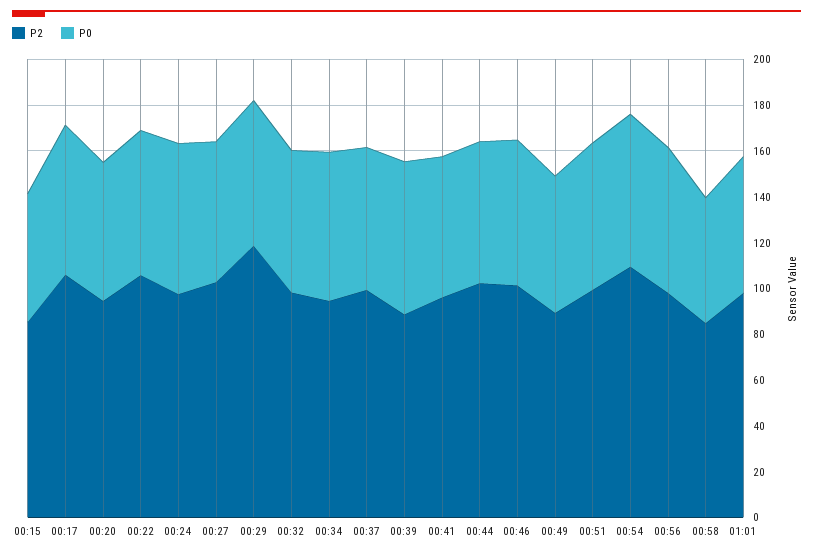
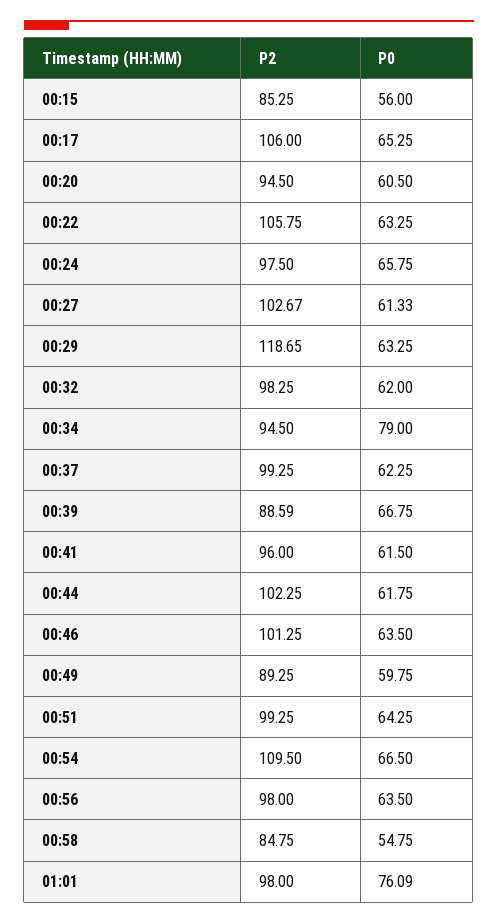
P0, 00:34: 65 -> 79
P0, 01:01: 60 -> 76.09

